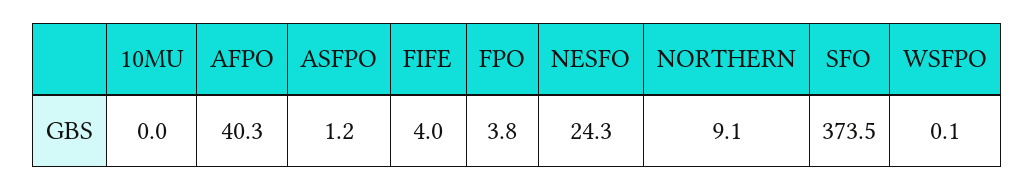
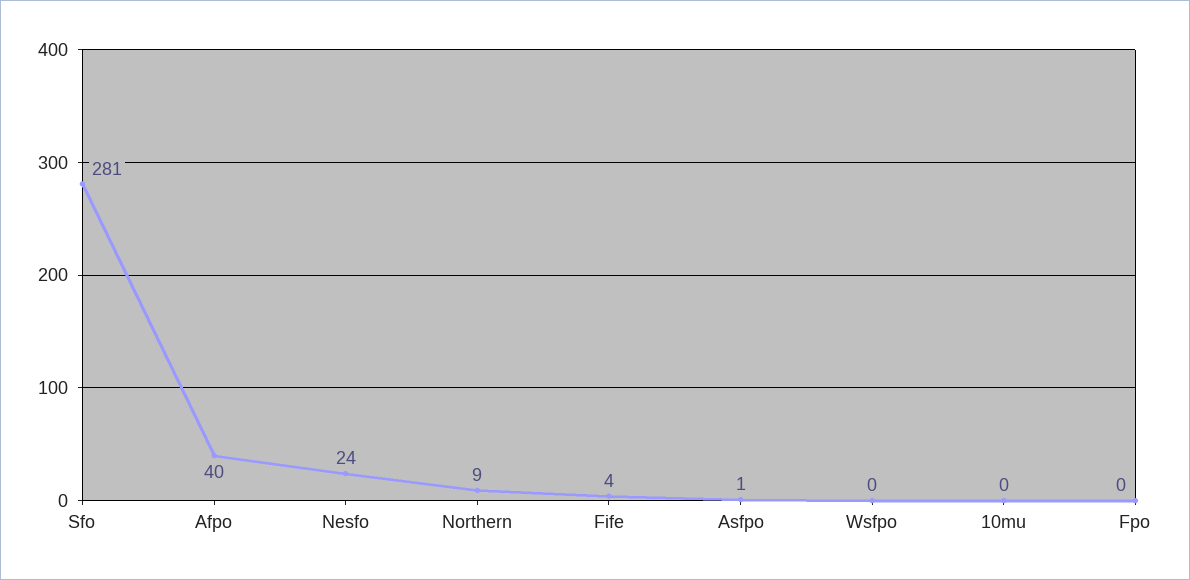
FPO: 3.8 -> 0
SFO: 373.5 -> 281

